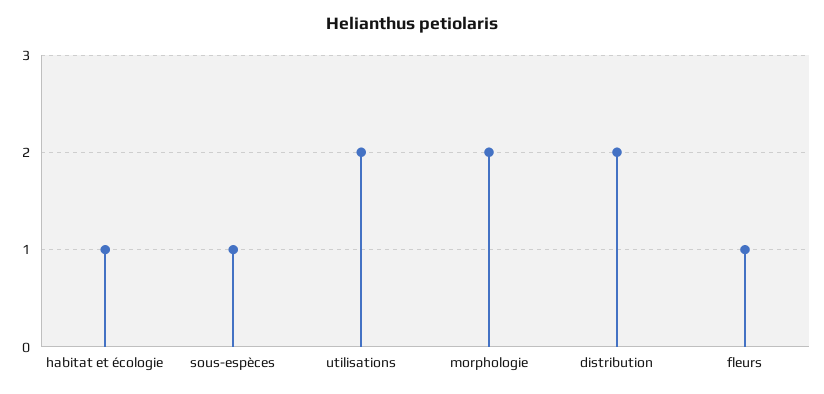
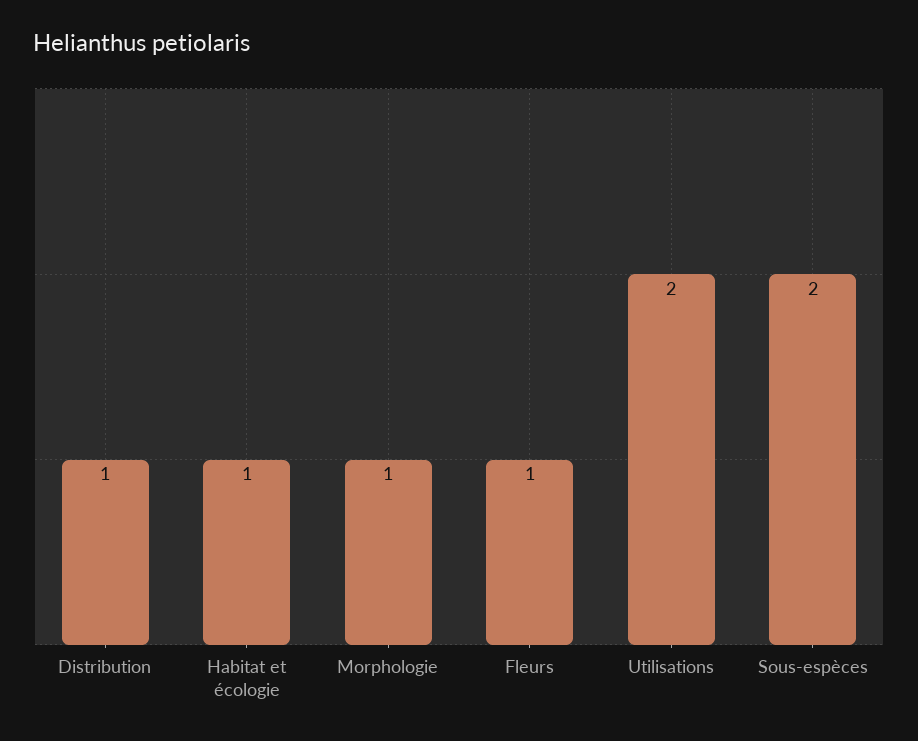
sous-espèces: 1 -> 2
morphologie: 2 -> 1
distribution: 2 -> 1

